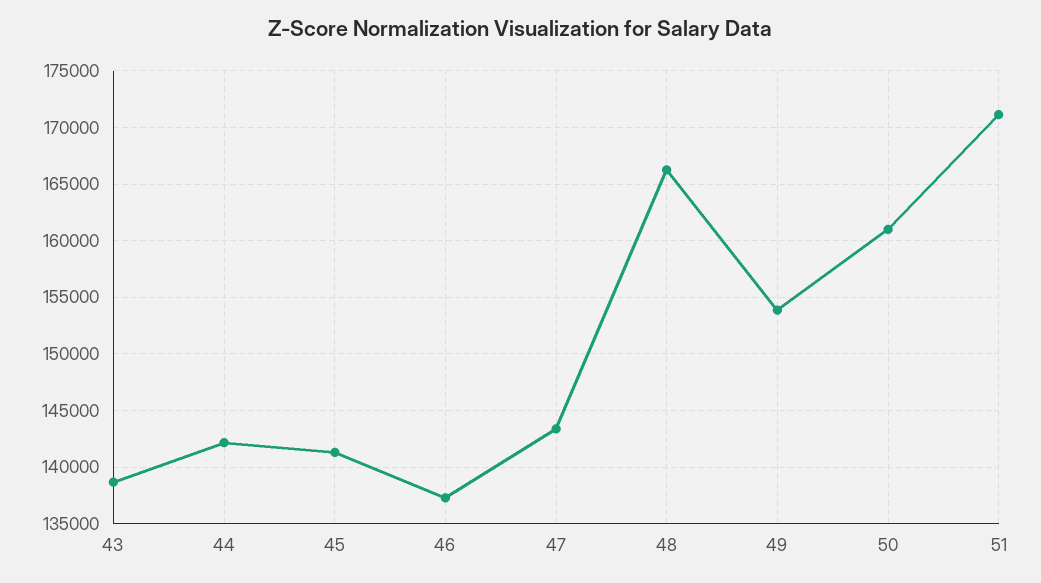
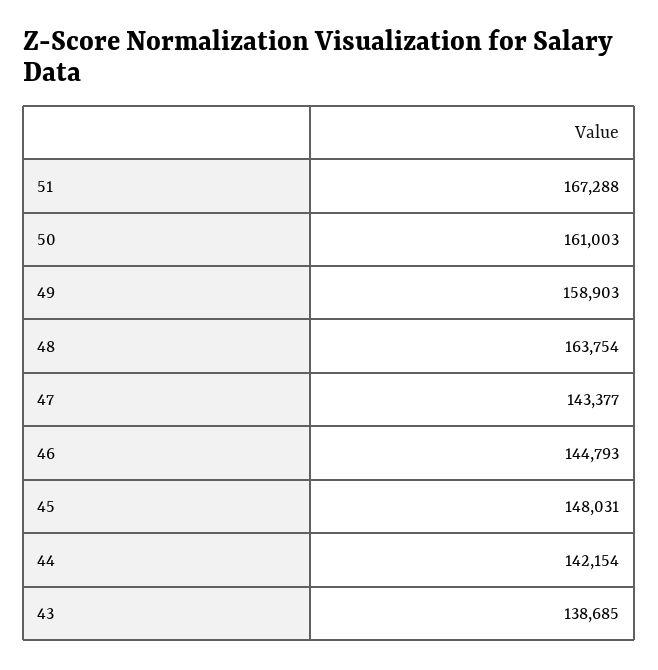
45: 141000 -> 148031
46: 137000 -> 144793
48: 166000 -> 163754
49: 154000 -> 158903
51: 171000 -> 167288

